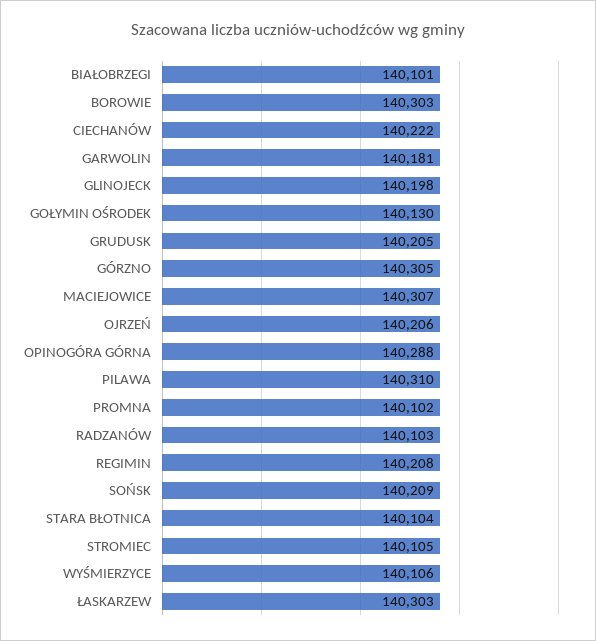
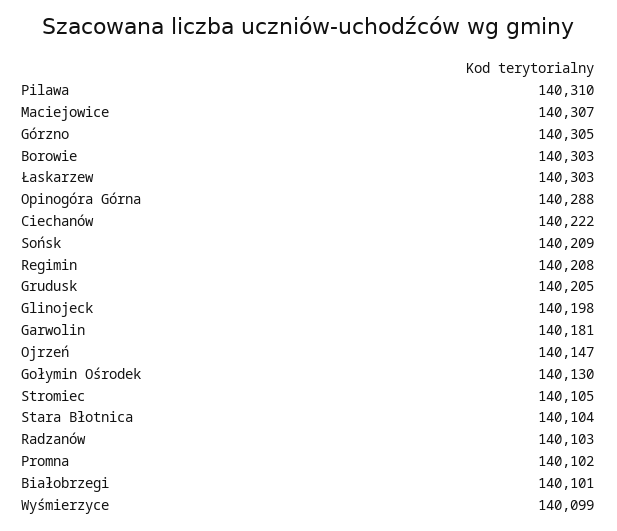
OJRZEŃ: 140206 -> 140147
WYŚMIERZYCE: 140106 -> 140099

